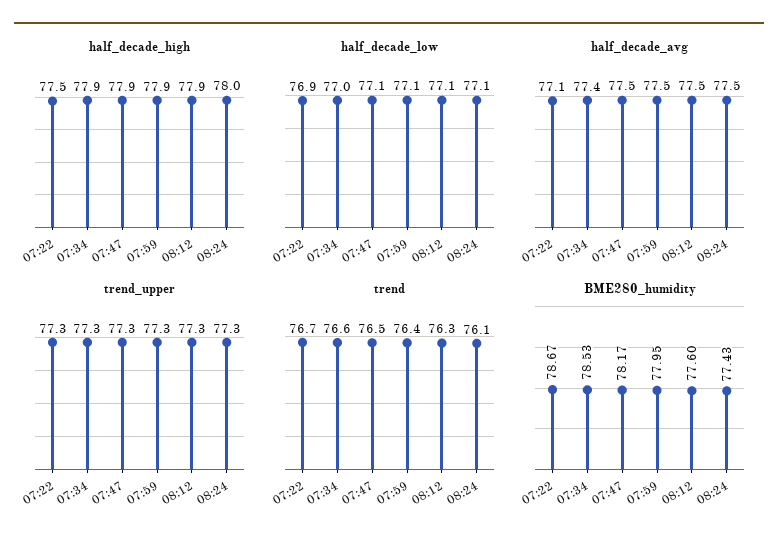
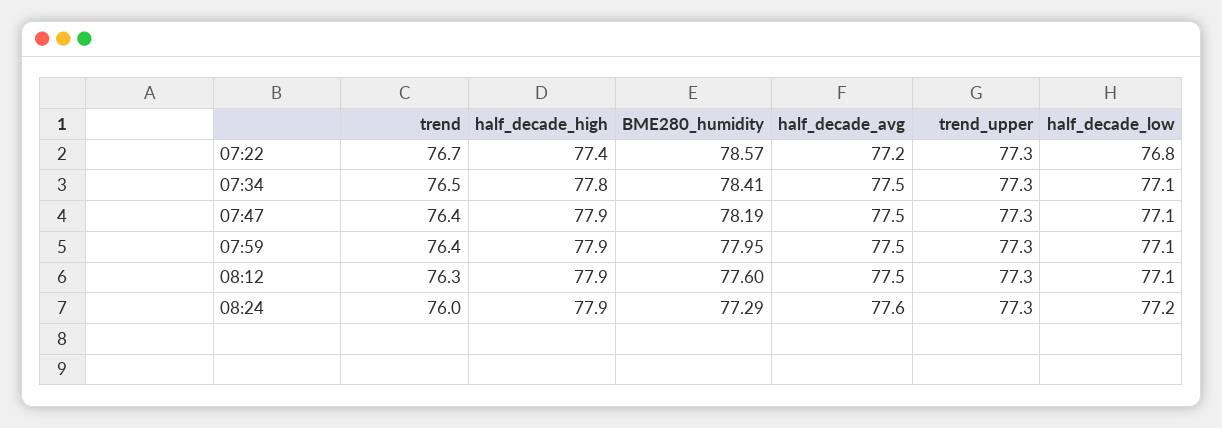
half_decade_high, 07:22: 77.5 -> 77.4
half_decade_high, 07:34: 77.9 -> 77.8
half_decade_high, 08:24: 78 -> 77.9
half_decade_low, 07:22: 76.9 -> 76.8
half_decade_low, 07:34: 77 -> 77.1
half_decade_low, 08:24: 77.1 -> 77.2
half_decade_avg, 07:22: 77.1 -> 77.2
half_decade_avg, 07:34: 77.4 -> 77.5
half_decade_avg, 08:24: 77.5 -> 77.6
trend, 07:34: 76.6 -> 76.5
trend, 07:47: 76.5 -> 76.4
trend, 08:24: 76.1 -> 76
BME280_humidity, 07:22: 78.67 -> 78.57
BME280_humidity, 07:34: 78.53 -> 78.41
BME280_humidity, 07:47: 78.17 -> 78.19
BME280_humidity, 08:24: 77.43 -> 77.29

